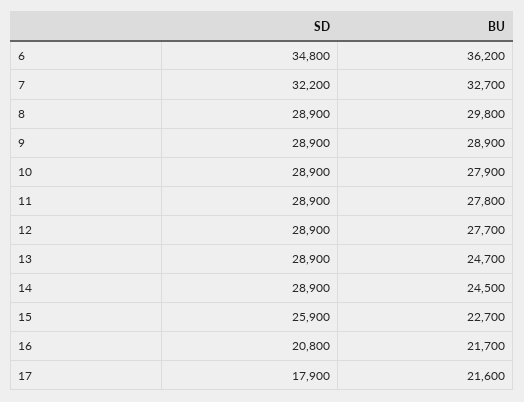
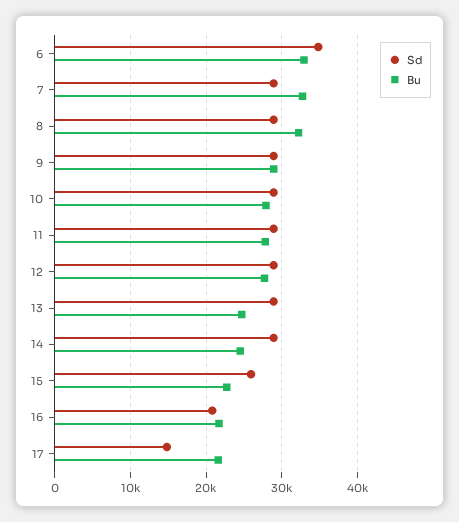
BU, 6: 36200 -> 33000
SD, 7: 32200 -> 29000
BU, 8: 29800 -> 32000
SD, 17: 17900 -> 15000

